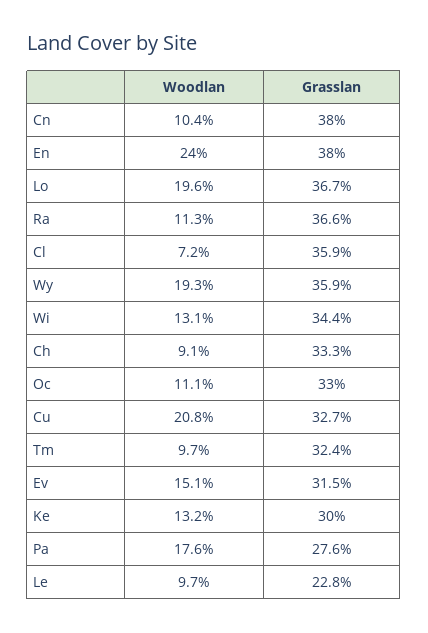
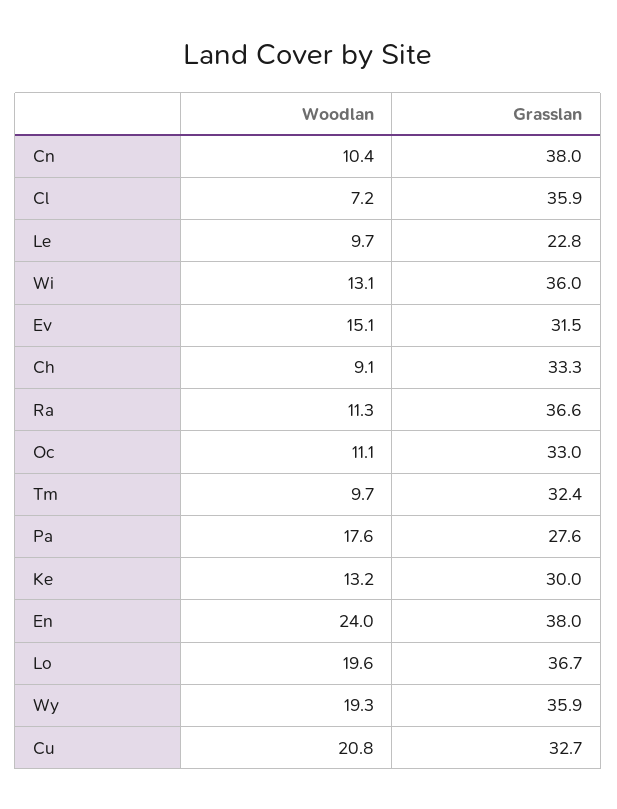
Grasslan, Wi: 34.4 -> 36

